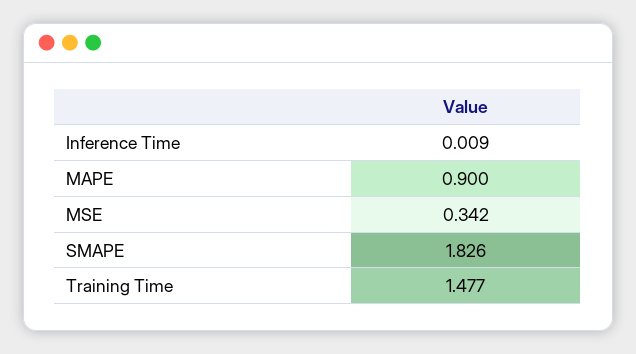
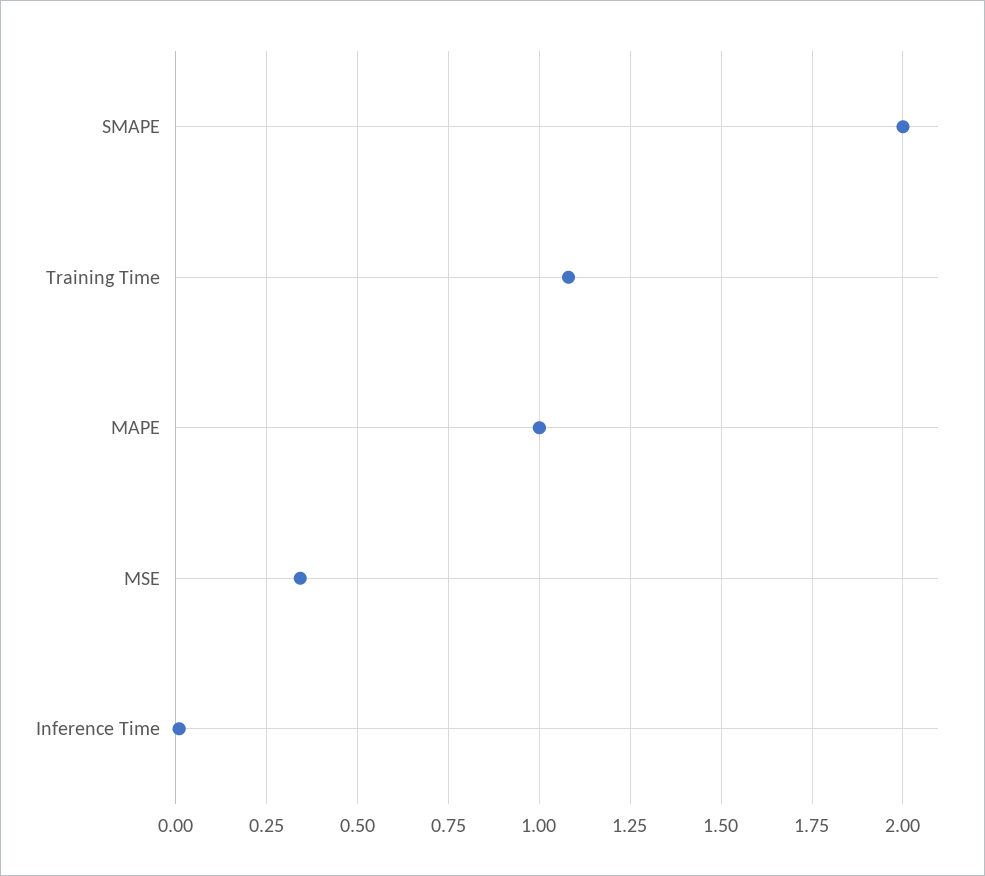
MAPE: 0.9 -> 1
SMAPE: 1.826 -> 2
Training Time: 1.477 -> 1.075

